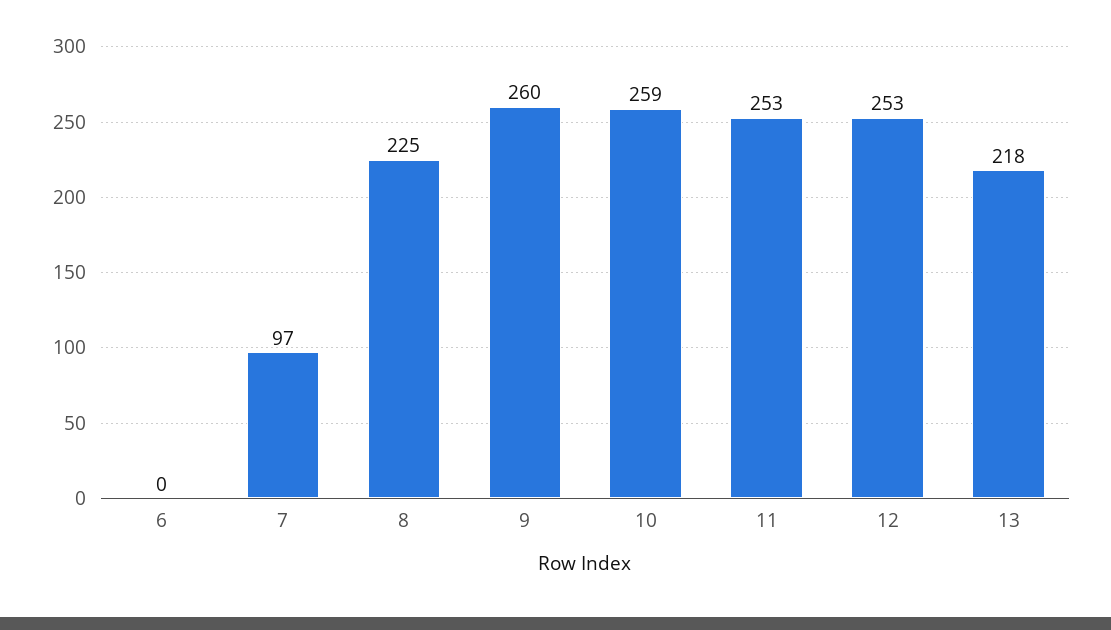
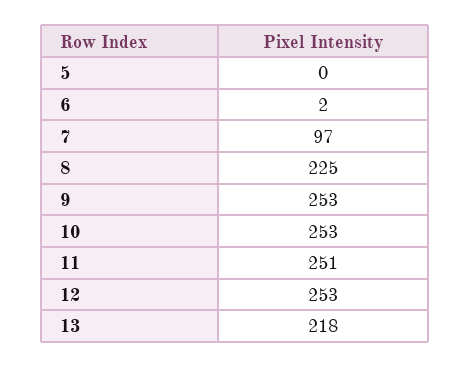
6: 0 -> 2
9: 260 -> 253
10: 259 -> 253
11: 253 -> 251
5: none -> 0

